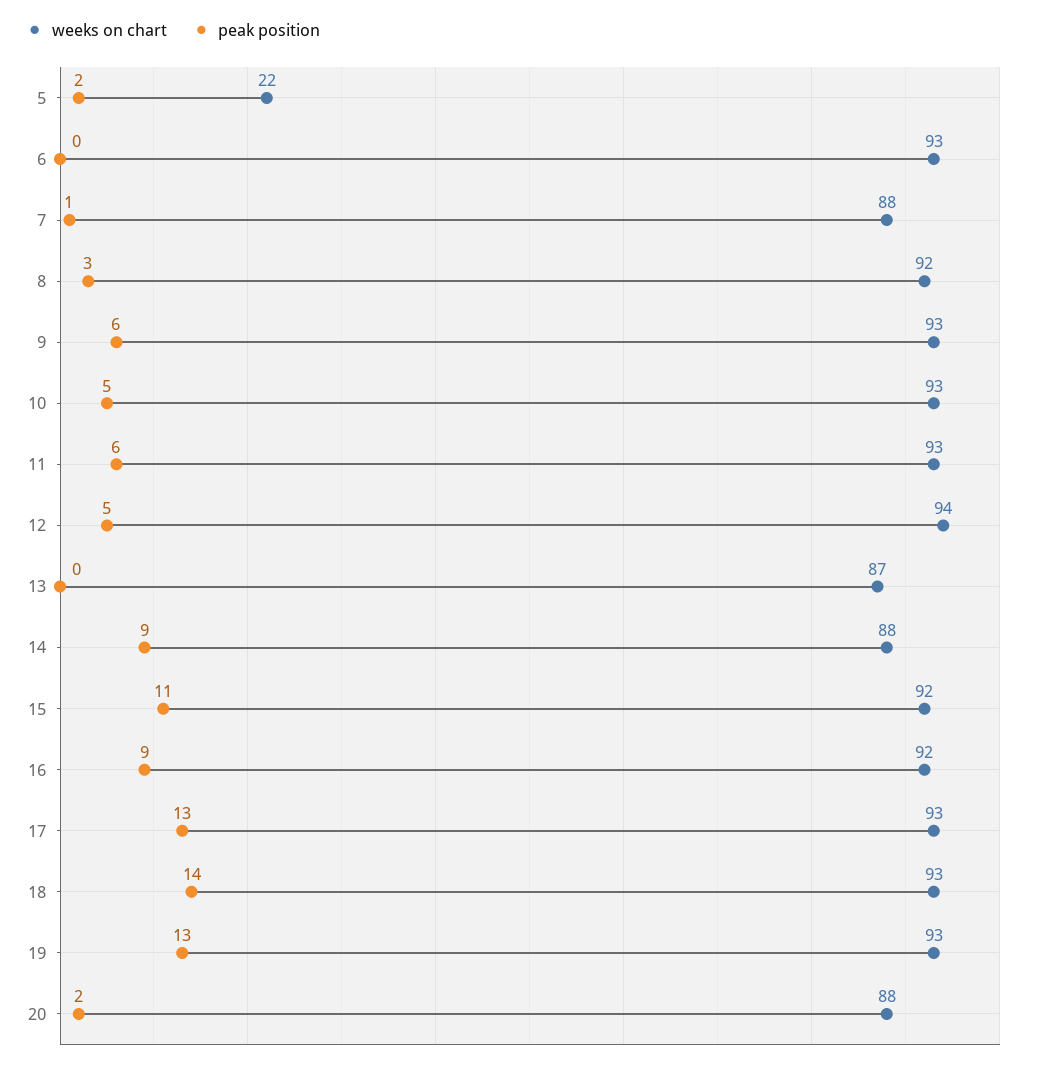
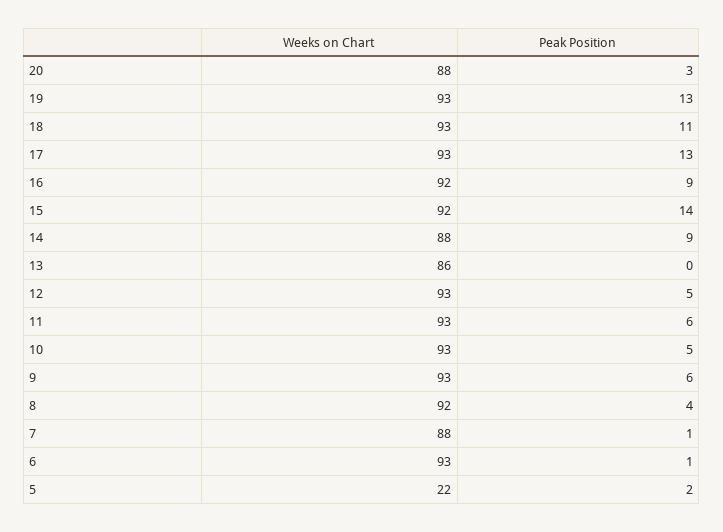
peak position, 6: 0 -> 1
peak position, 8: 3 -> 4
weeks on chart, 12: 94 -> 93
weeks on chart, 13: 87 -> 86
peak position, 15: 11 -> 14
peak position, 18: 14 -> 11
peak position, 20: 2 -> 3

